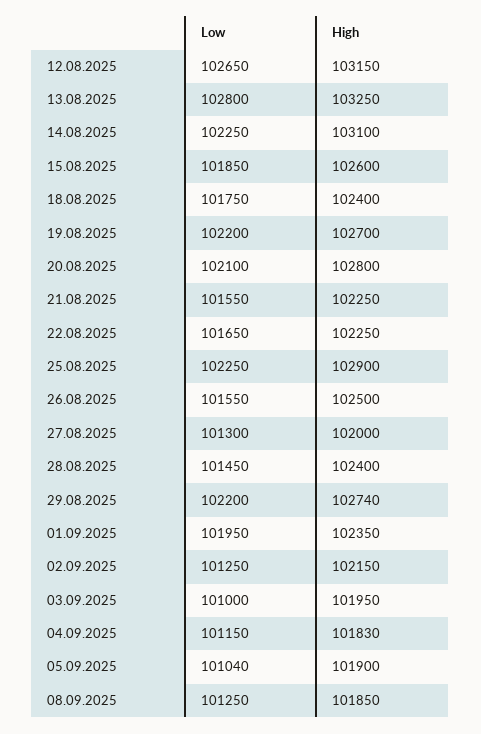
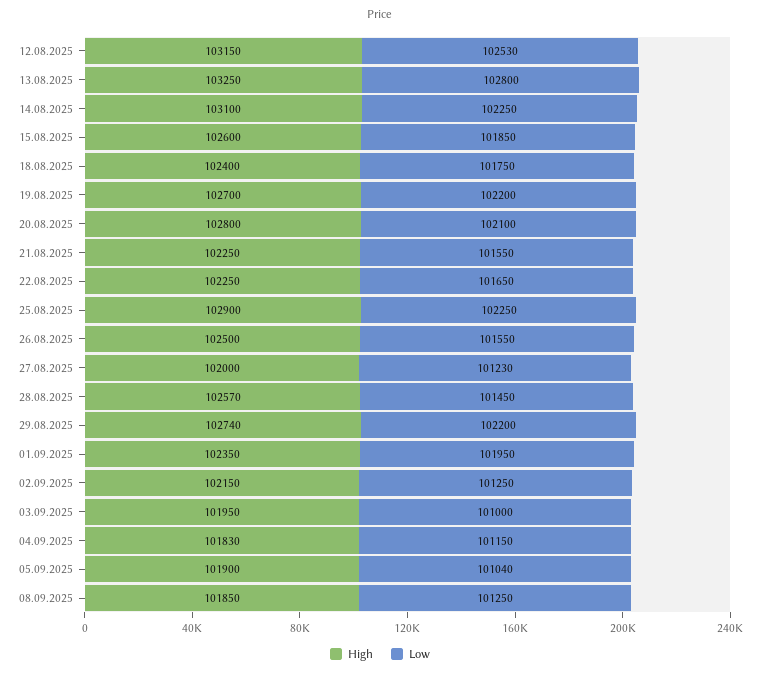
Low, 12.08.2025: 102650 -> 102530
Low, 27.08.2025: 101300 -> 101230
High, 28.08.2025: 102400 -> 102570

